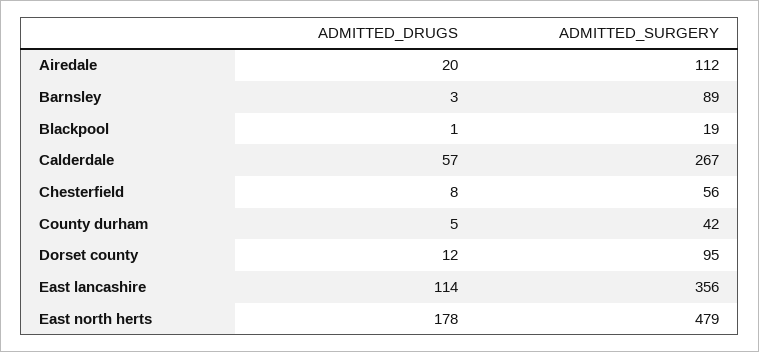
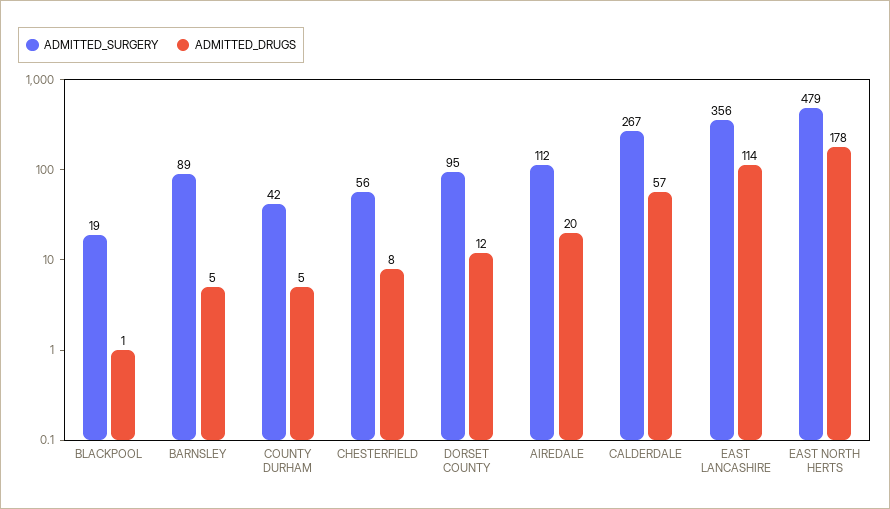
ADMITTED_DRUGS, Barnsley: 3 -> 5

